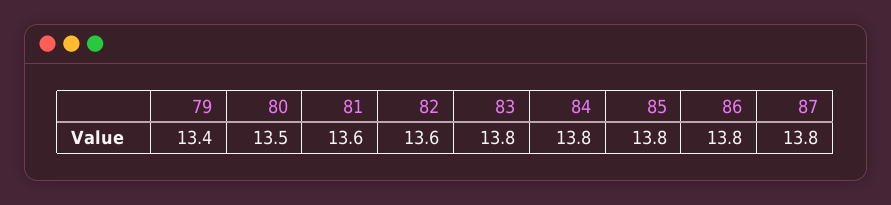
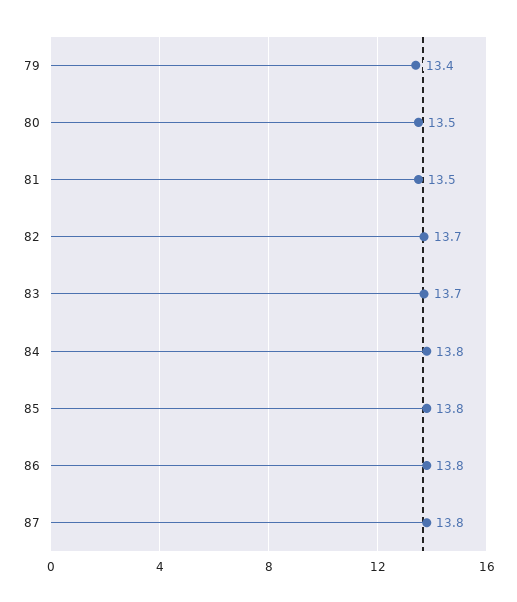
81: 13.6 -> 13.5
82: 13.6 -> 13.7
83: 13.8 -> 13.7

